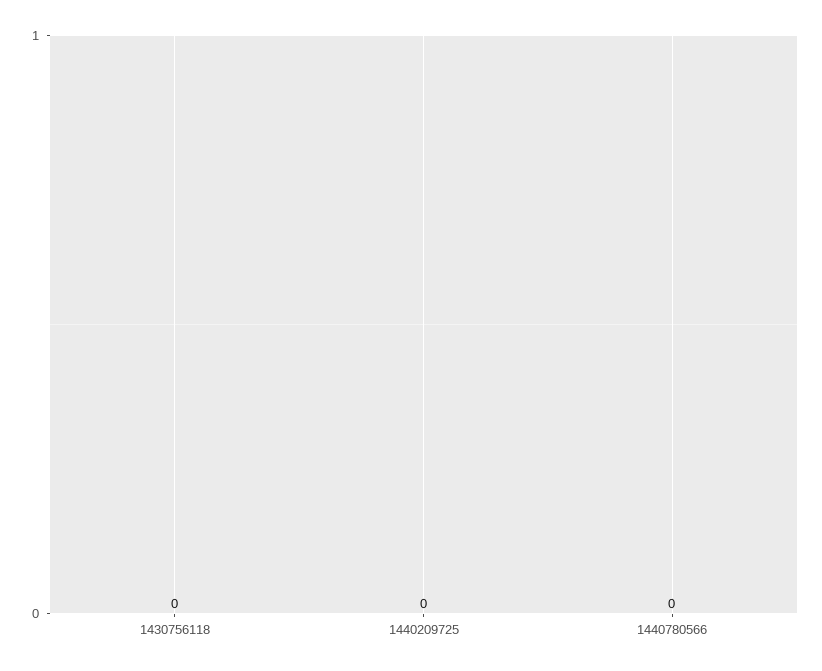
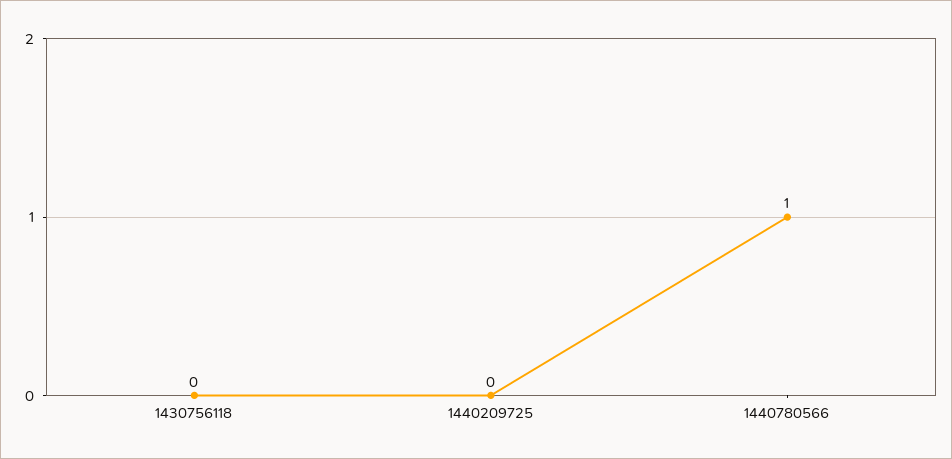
1440780566: 0 -> 1

